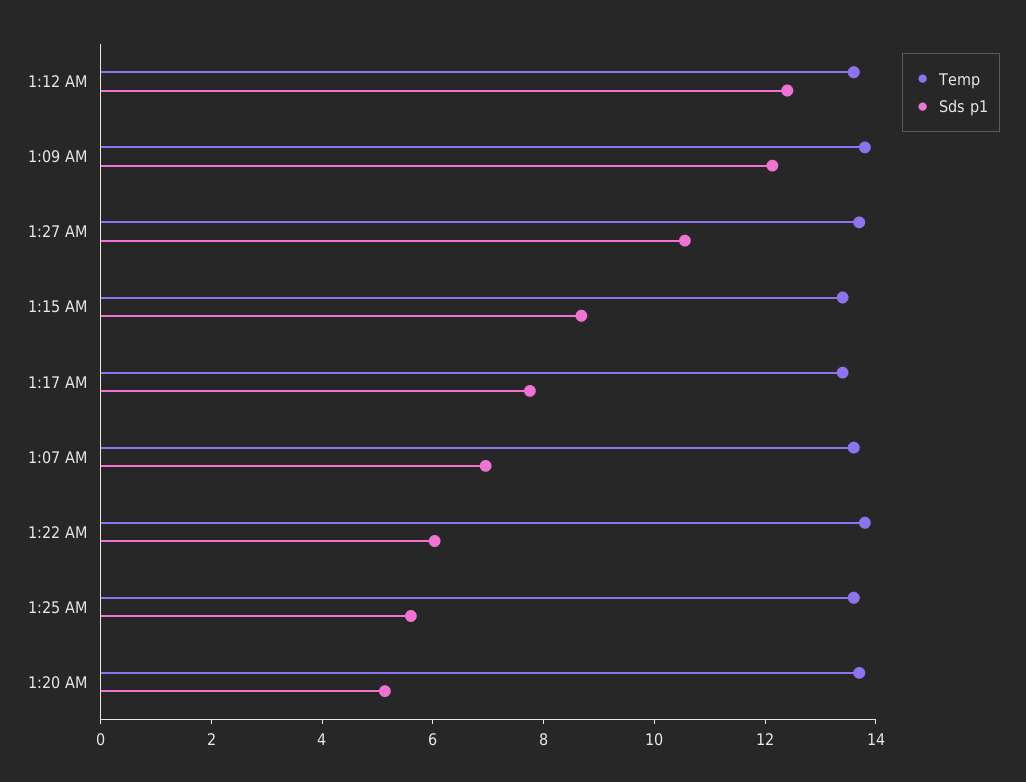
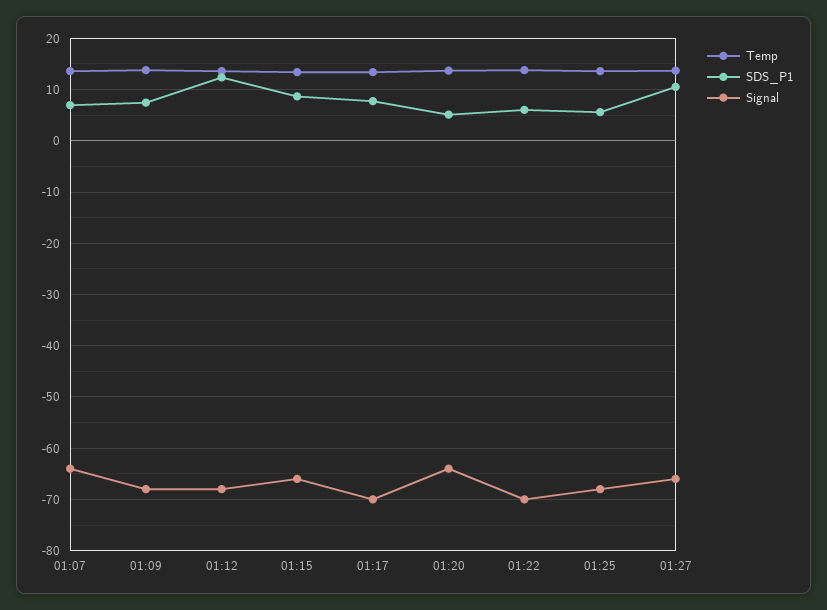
Sds p1, 1:09 AM: 12 -> 8
Signal, 1:07 AM: none -> -64
Signal, 1:09 AM: none -> -68
Signal, 1:12 AM: none -> -68
Signal, 1:15 AM: none -> -66
Signal, 1:17 AM: none -> -70
Signal, 1:20 AM: none -> -64
Signal, 1:22 AM: none -> -70
Signal, 1:25 AM: none -> -68
Signal, 1:27 AM: none -> -66

